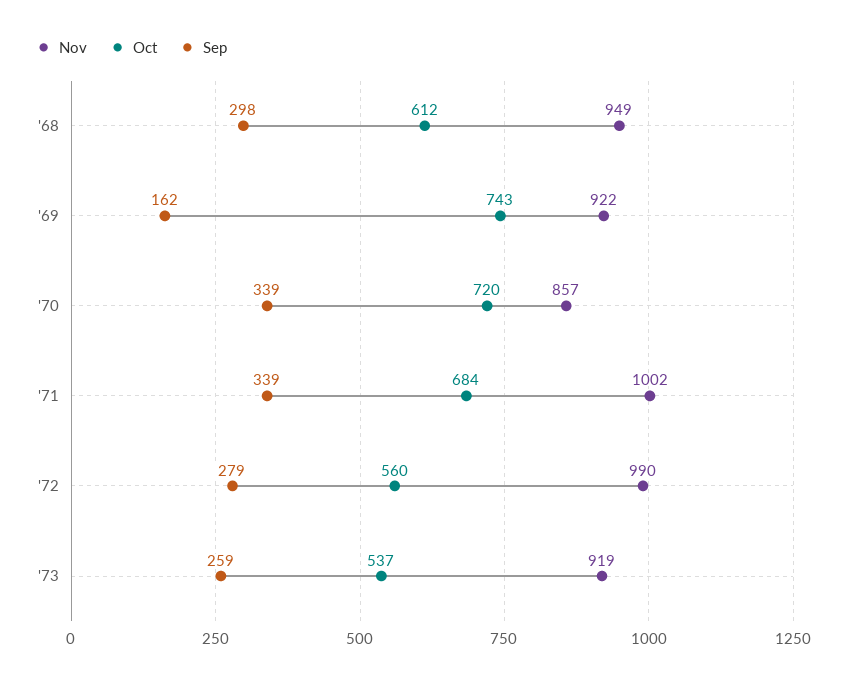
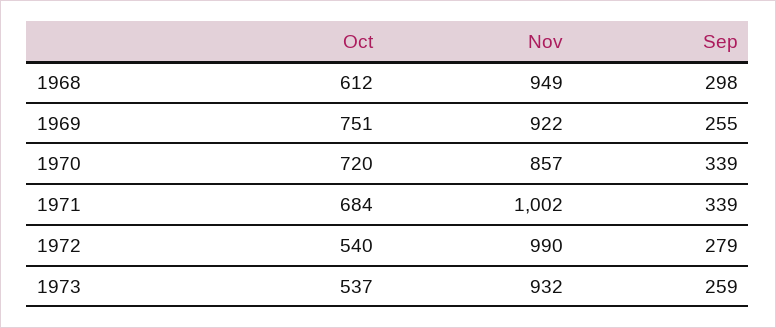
Oct, '69: 743 -> 751
Sep, '69: 162 -> 255
Oct, '72: 560 -> 540
Nov, '73: 919 -> 932

